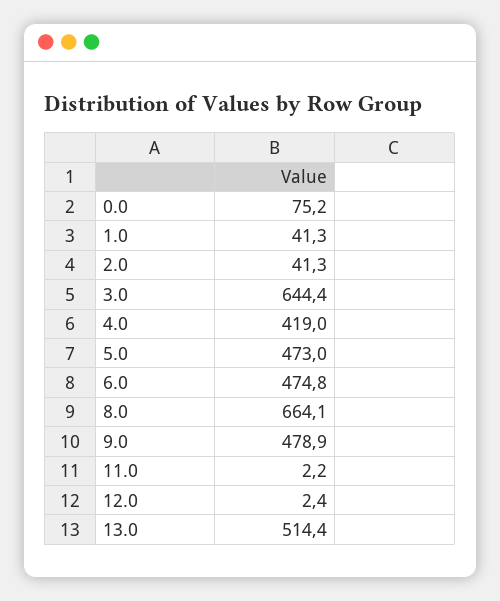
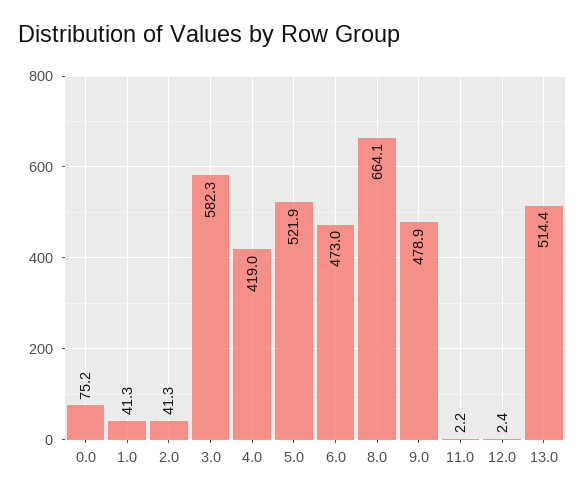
3.0: 644.4 -> 582.3
5.0: 473 -> 521.9
6.0: 474.8 -> 473

